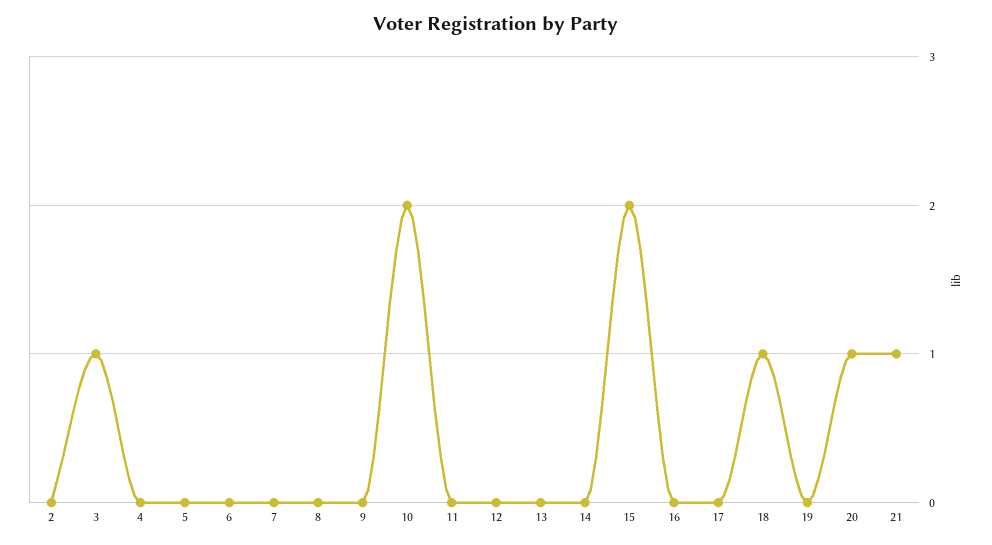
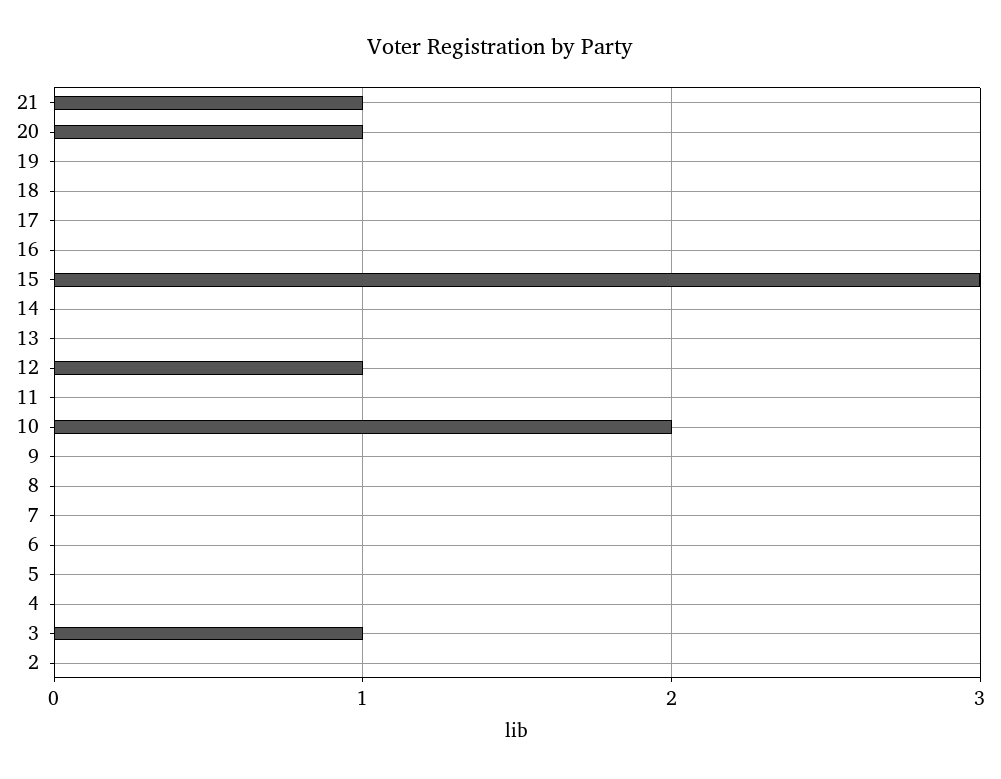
12: 0 -> 1
15: 2 -> 3
18: 1 -> 0

